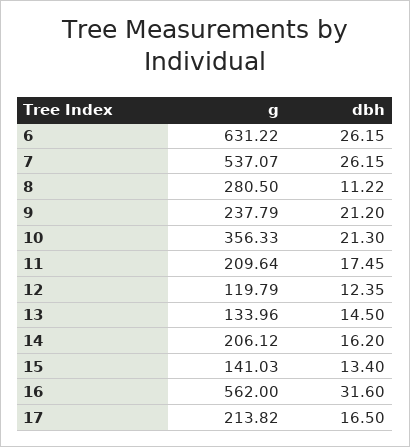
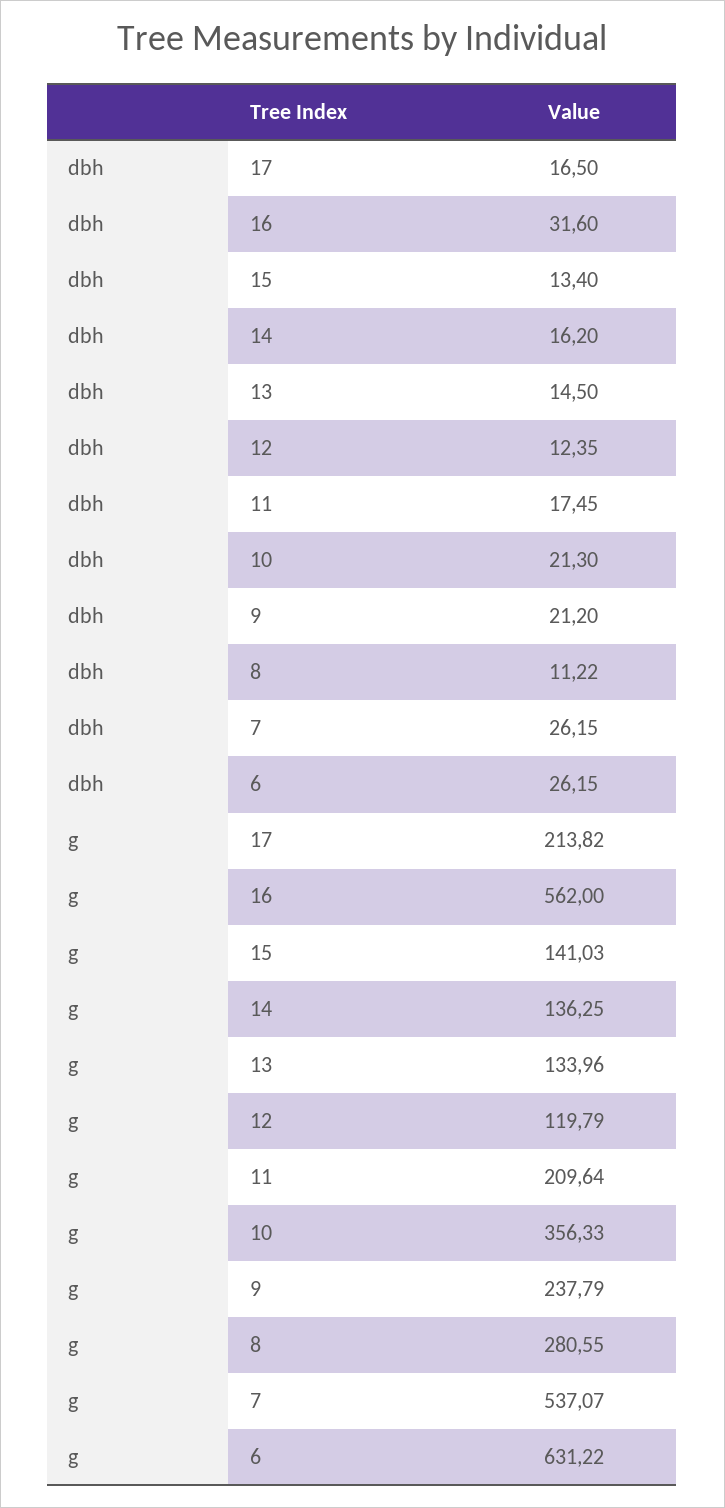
g, 8: 280.5 -> 280.55
g, 14: 206.12 -> 136.25

